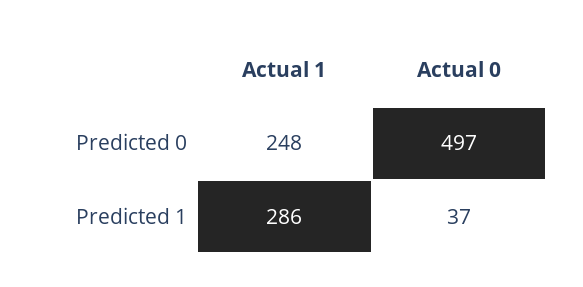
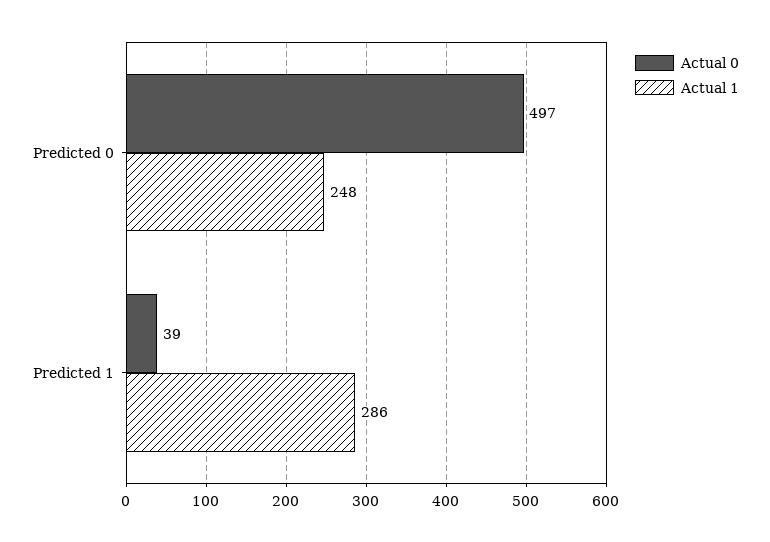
Actual 0, Predicted 1: 37 -> 39

